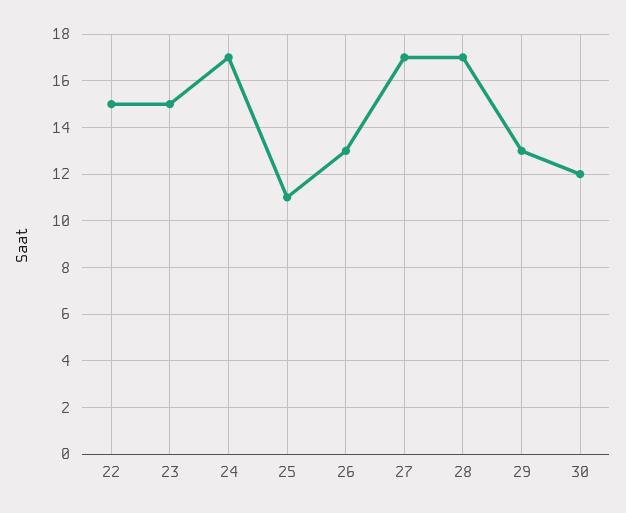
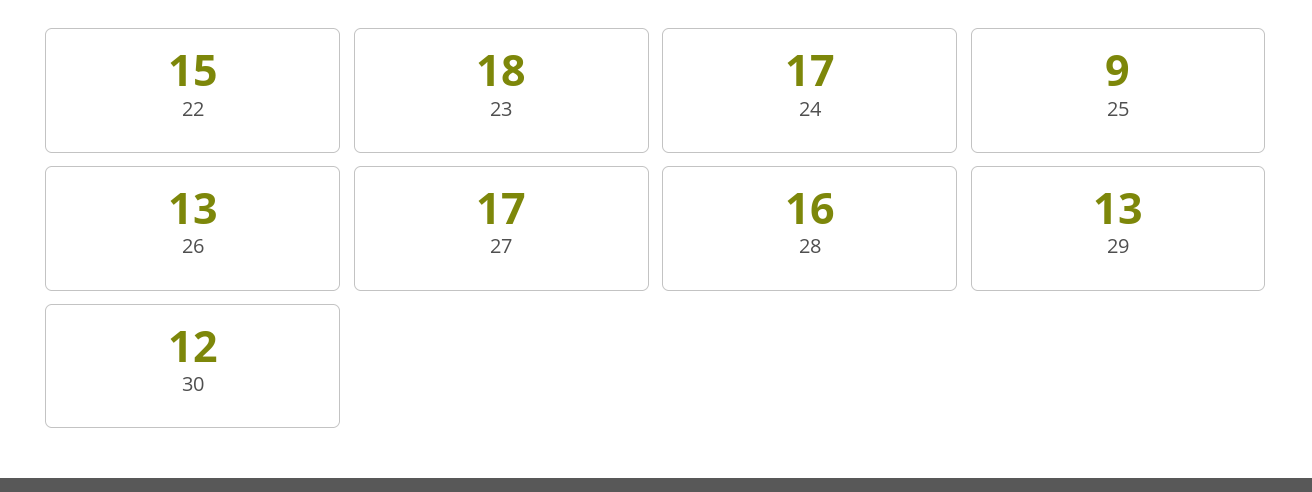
23: 15 -> 18
25: 11 -> 9
28: 17 -> 16

